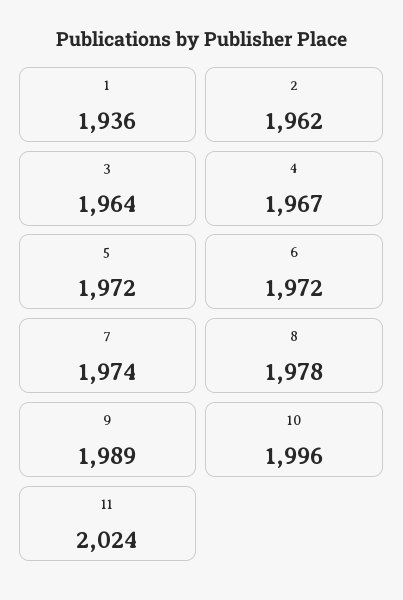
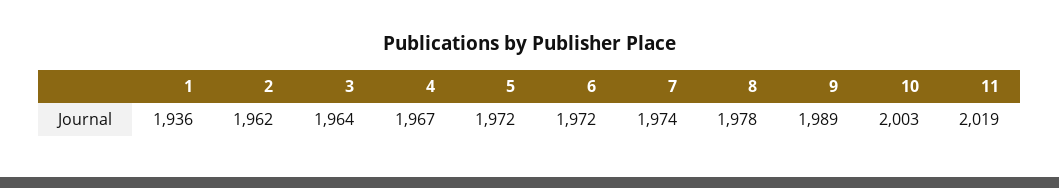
10: 1996 -> 2003
11: 2024 -> 2019

